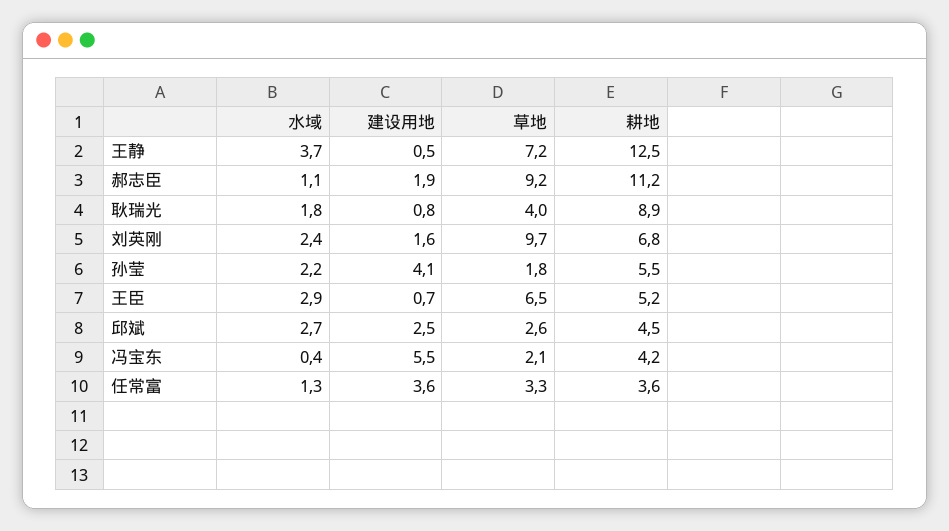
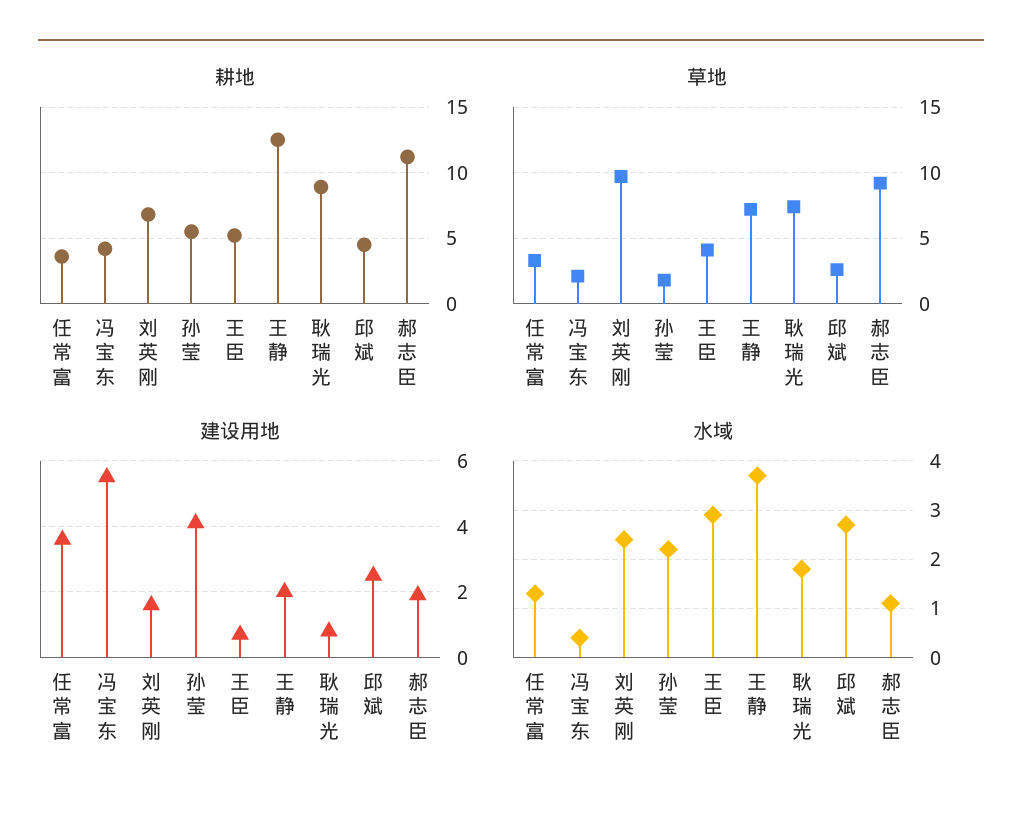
建设用地, 王静: 0.5 -> 2
草地, 耿瑞光: 4 -> 7.5
草地, 王臣: 6.5 -> 4

